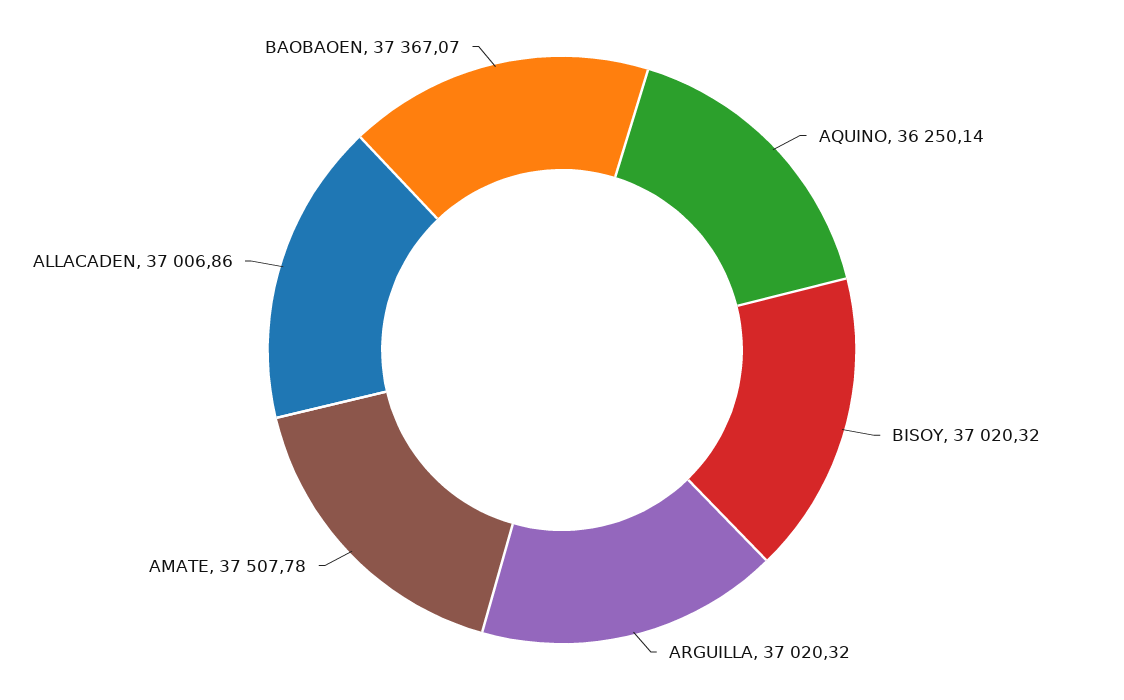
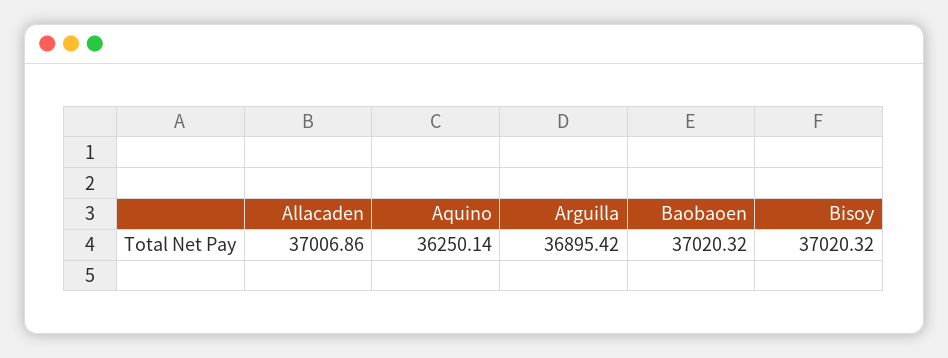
ARGUILLA: 37020.32 -> 36895.42
AMATE: 37507.78 -> none
BAOBAOEN: 37367.07 -> 37020.32

